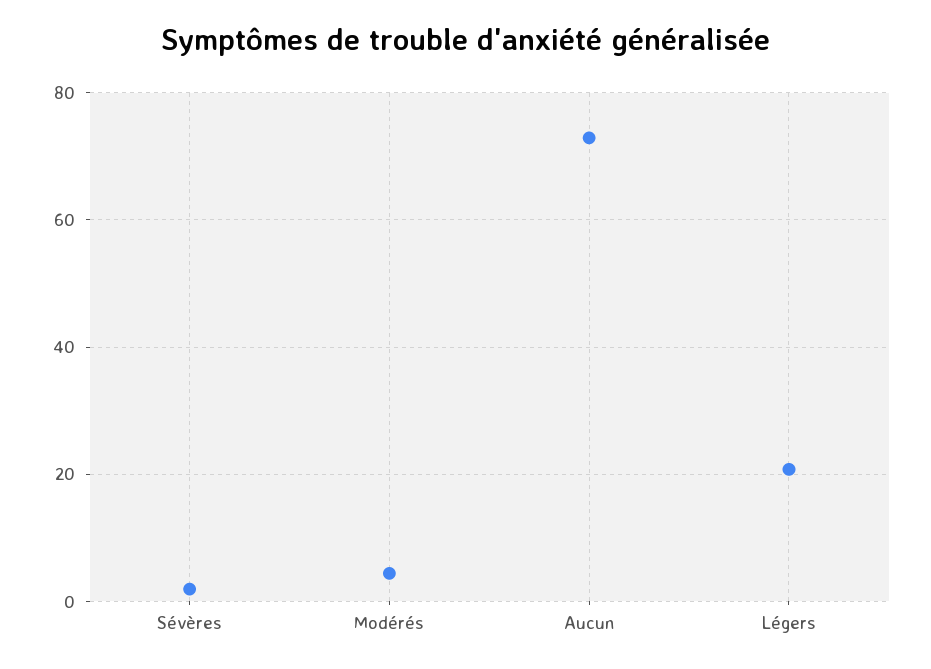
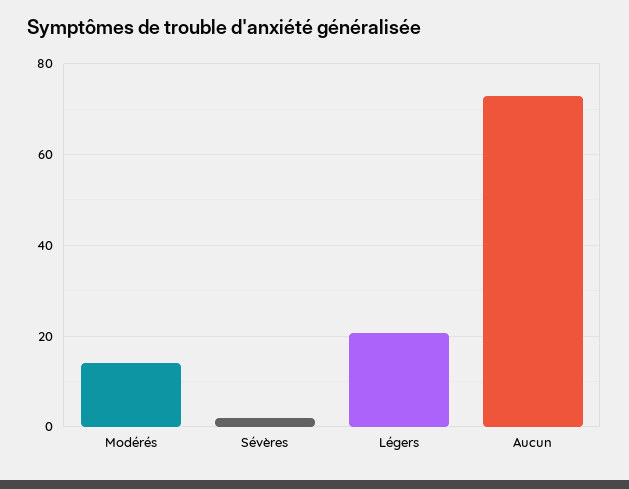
Modérés: 4 -> 14

